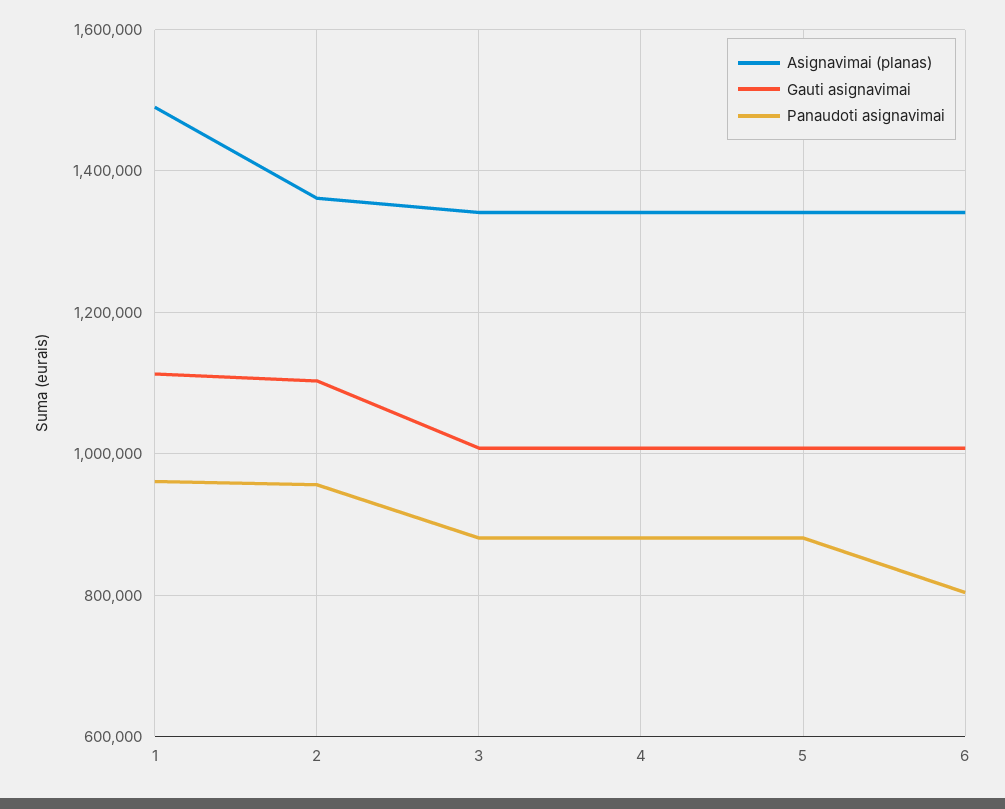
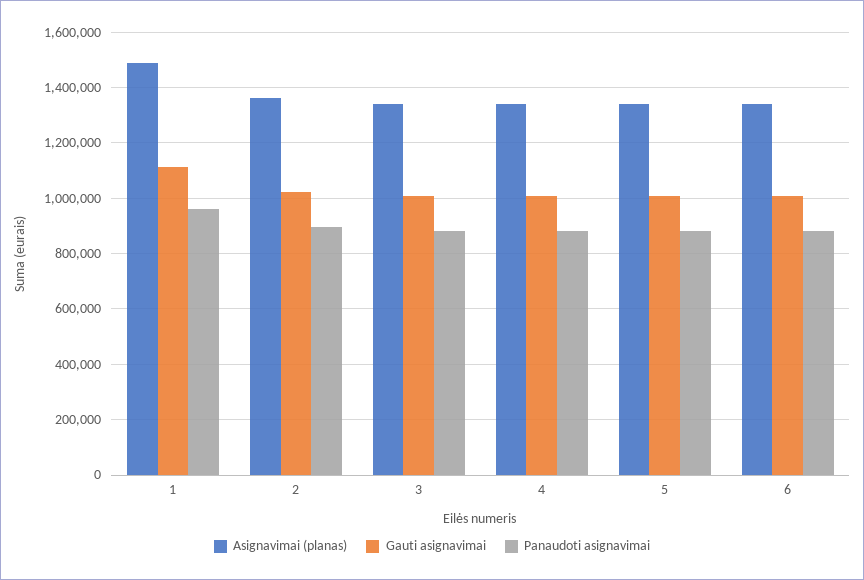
Gauti asignavimai, 2: 1100000 -> 1025000
Panaudoti asignavimai, 2: 960000 -> 900000
Panaudoti asignavimai, 6: 800000 -> 875000

